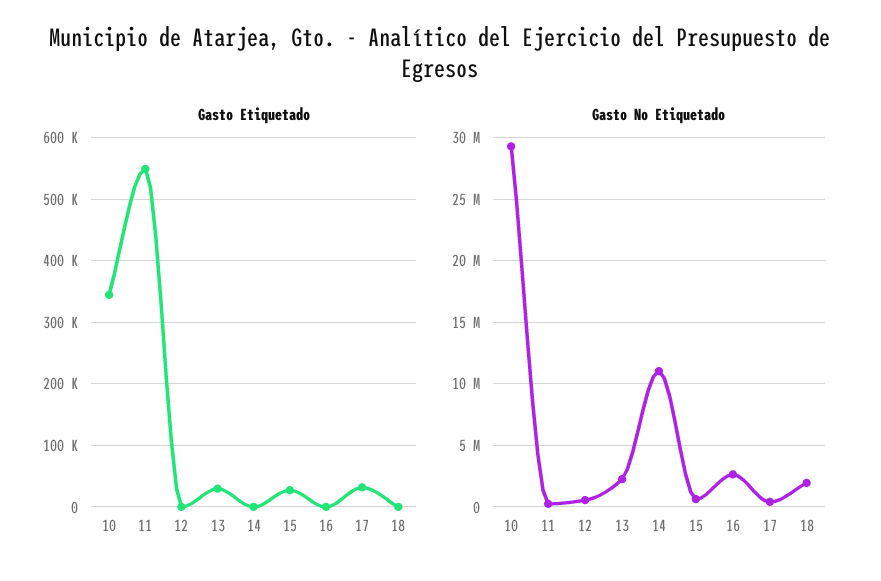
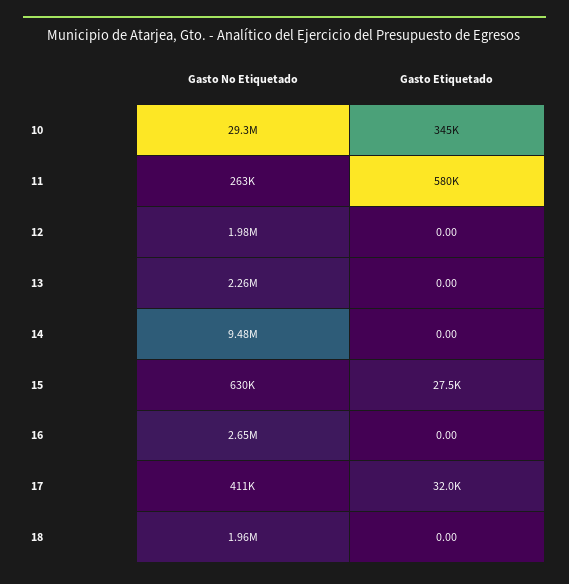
Gasto Etiquetado, 11: 550000 -> 580000
Gasto Etiquetado, 13: 30000 -> 0
Gasto No Etiquetado, 12: 500000 -> 1980000
Gasto No Etiquetado, 14: 11000000 -> 9480000

